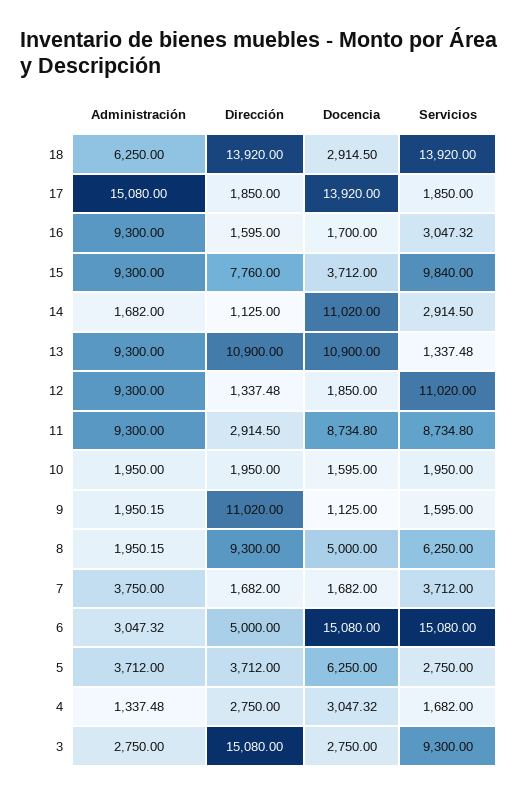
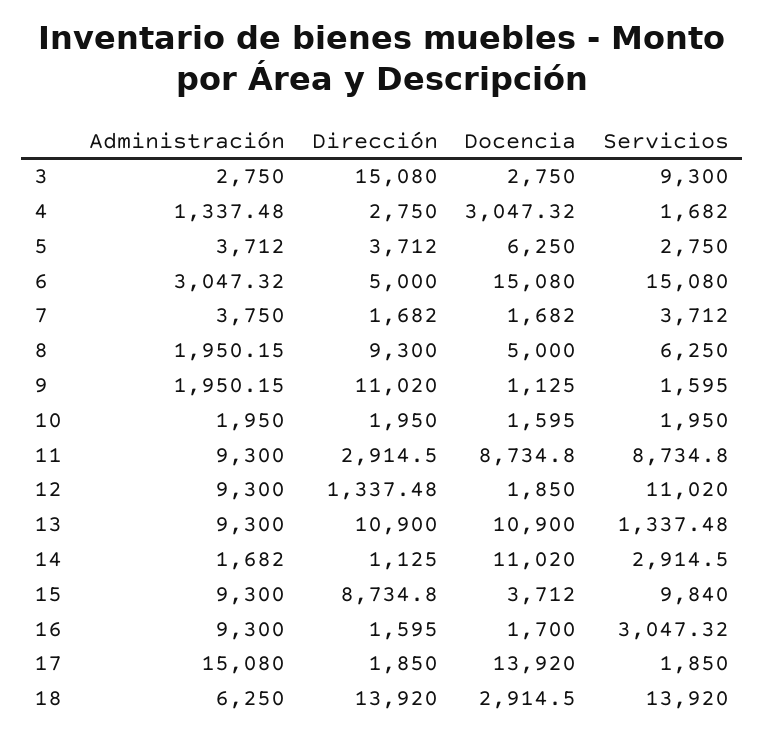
Dirección, 15: 7760 -> 8734.8

